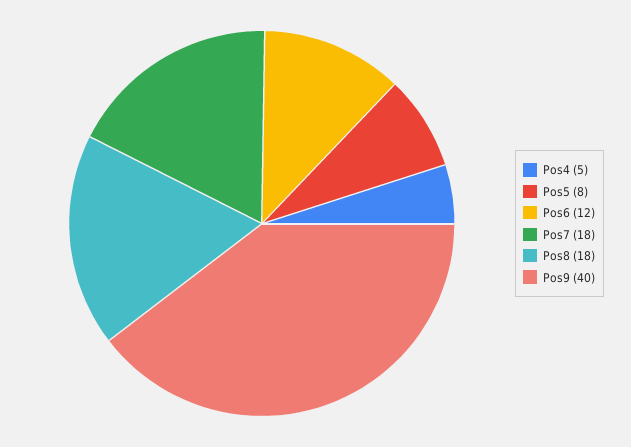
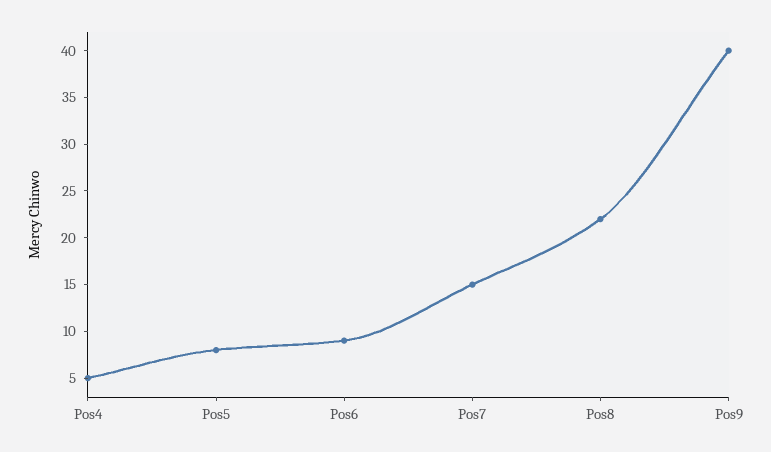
Pos6: 12 -> 9
Pos7: 18 -> 15
Pos8: 18 -> 22

